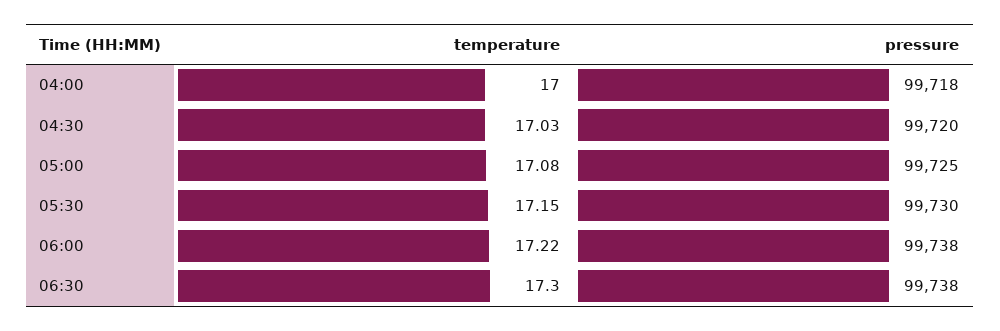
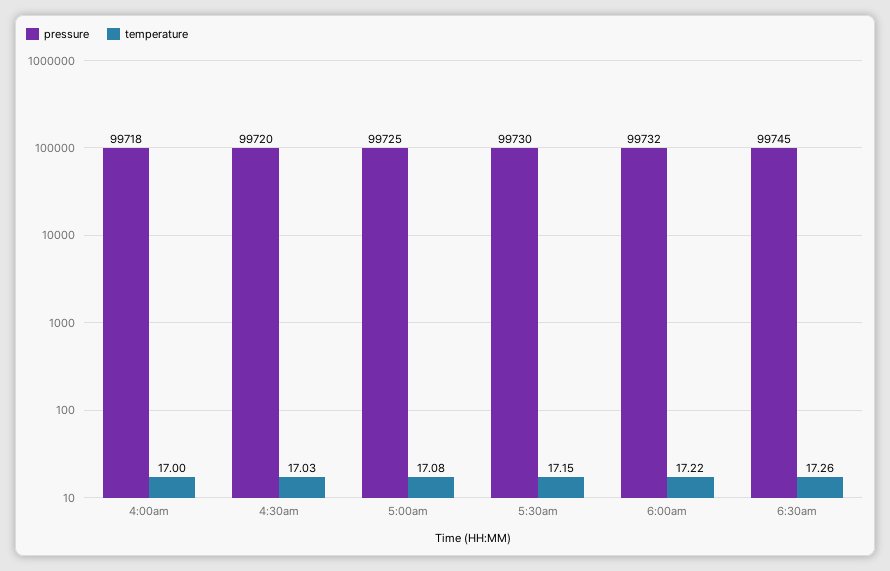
pressure, 06:00: 99738 -> 99732
temperature, 06:30: 17.3 -> 17.26
pressure, 06:30: 99738 -> 99745

